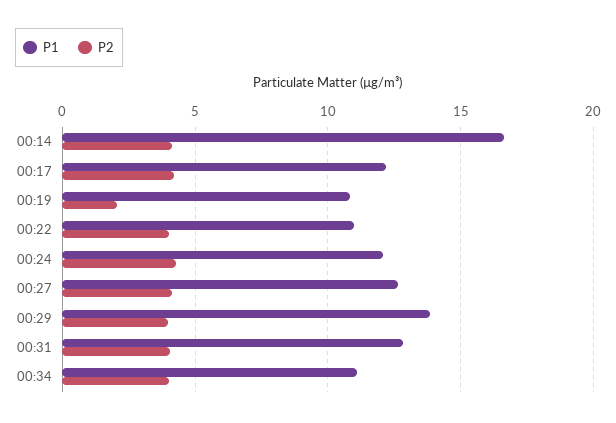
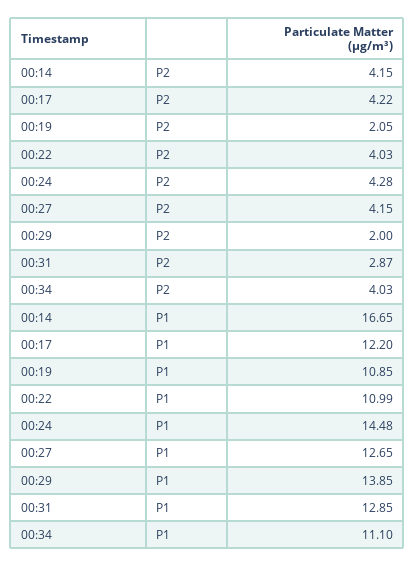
P1, 00:24: 12 -> 14.48
P2, 00:29: 4 -> 2
P2, 00:31: 4 -> 2.87

